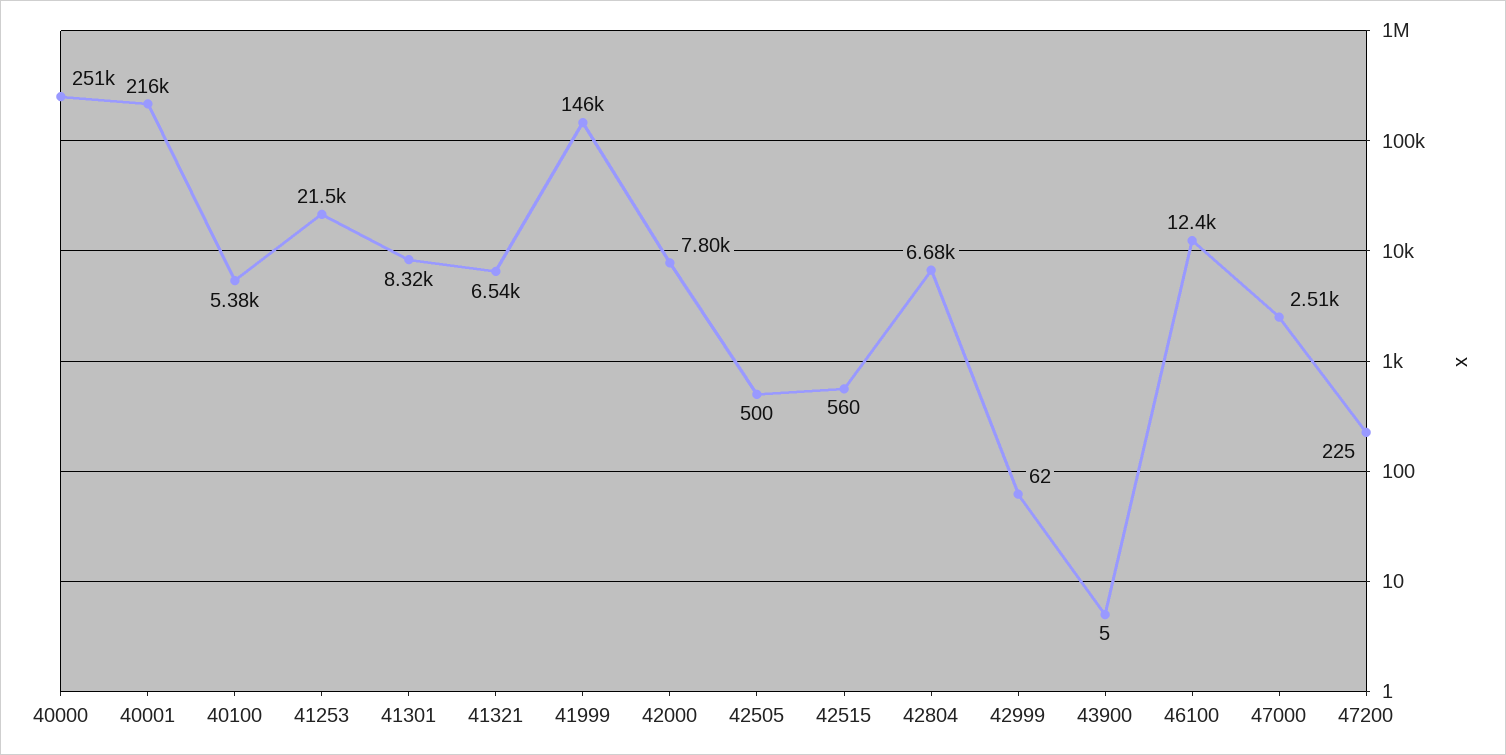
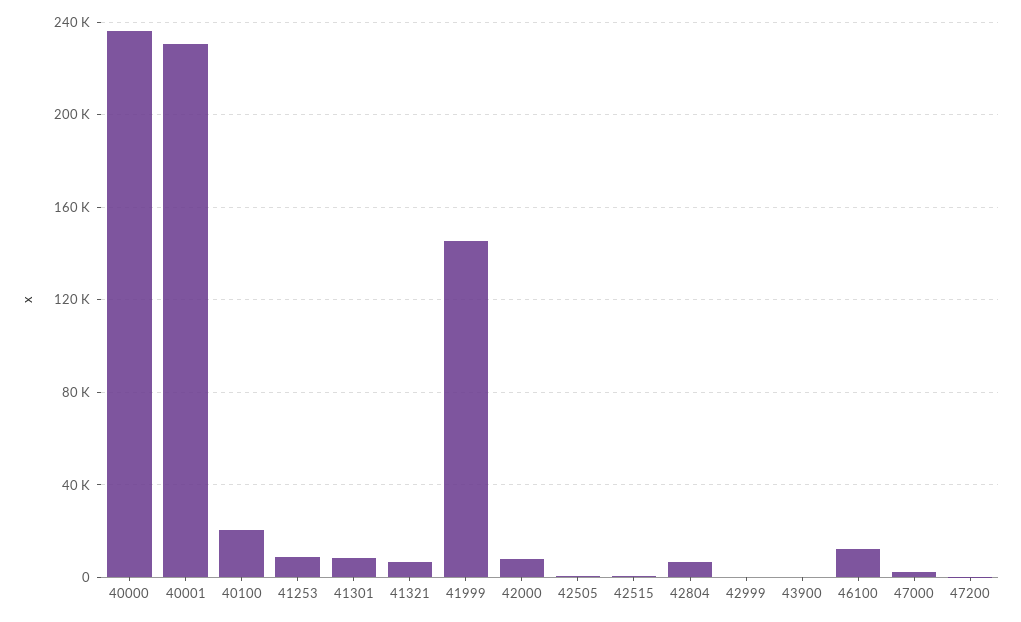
40000: 251000 -> 235000
40001: 216000 -> 230000
40100: 5380 -> 20000
41253: 21500 -> 10000

